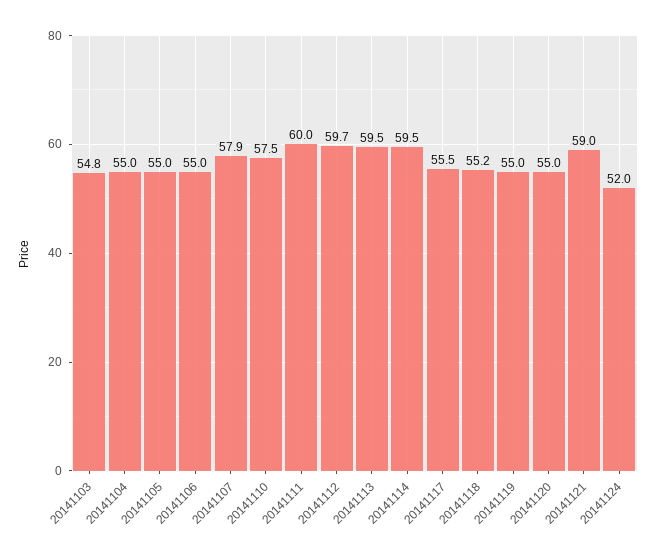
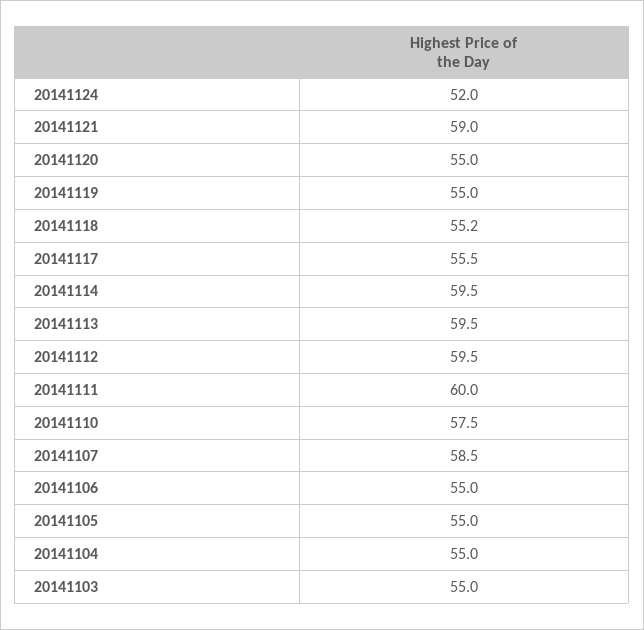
20141103: 54.8 -> 55
20141107: 57.9 -> 58.5
20141112: 59.7 -> 59.5

